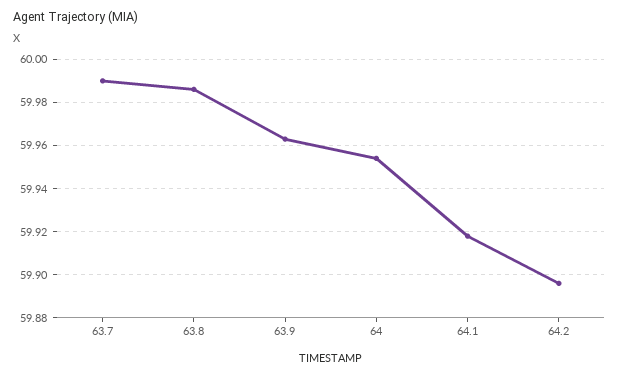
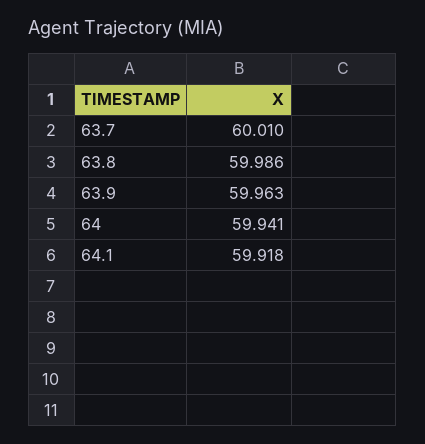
63.7: 59.99 -> 60.01
64: 59.955 -> 59.941
64.2: 59.895 -> none

